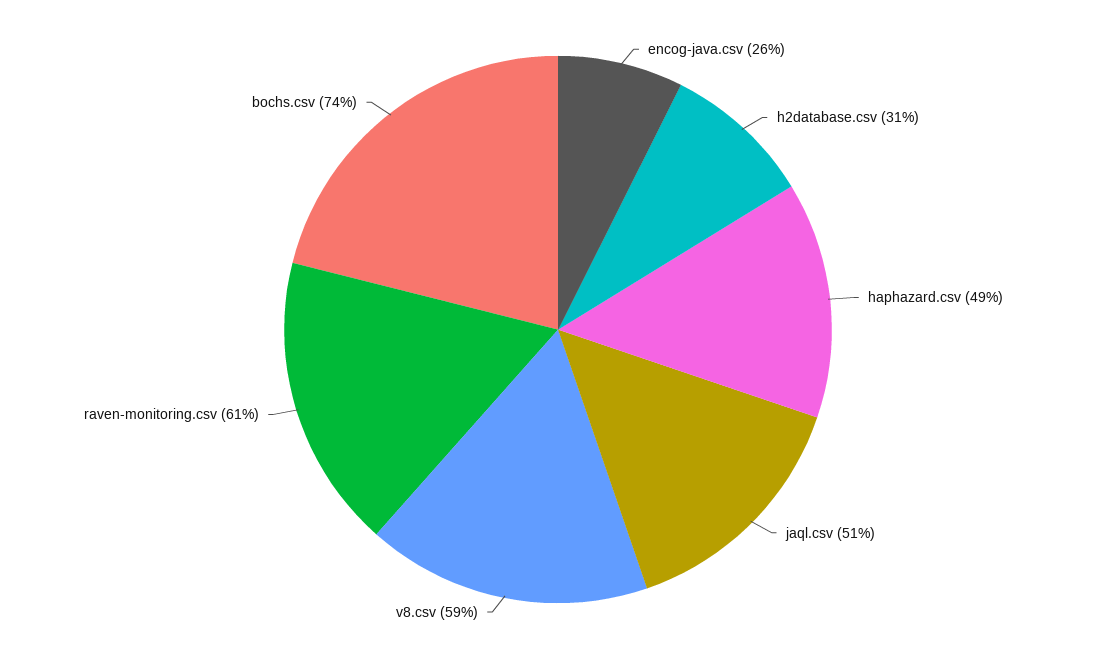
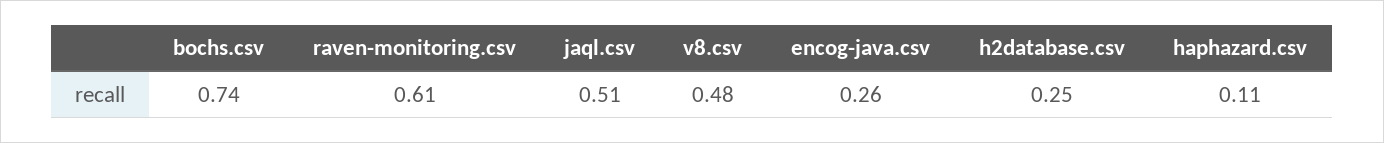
h2database.csv: 0.31 -> 0.25
haphazard.csv: 0.49 -> 0.11
v8.csv: 0.59 -> 0.48

